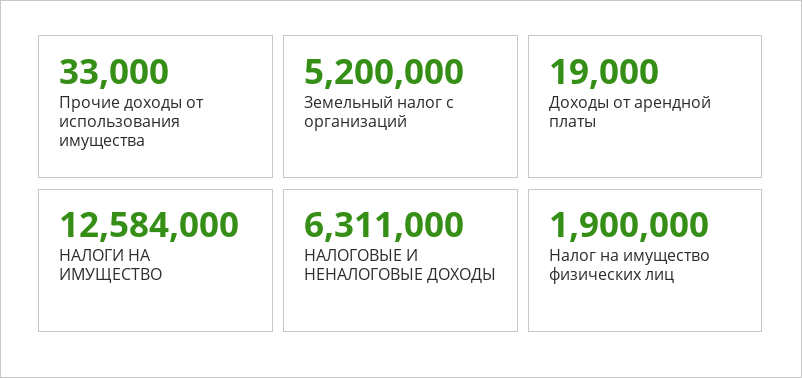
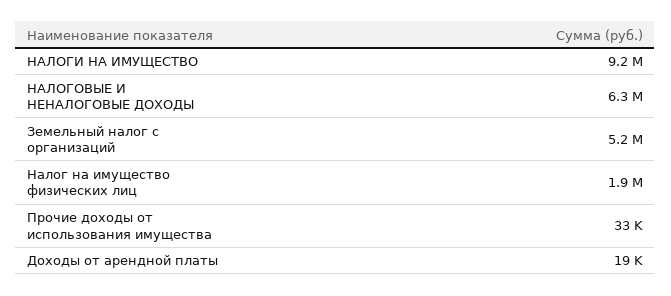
НАЛОГИ НА ИМУЩЕСТВО: 12584000 -> 9200000

